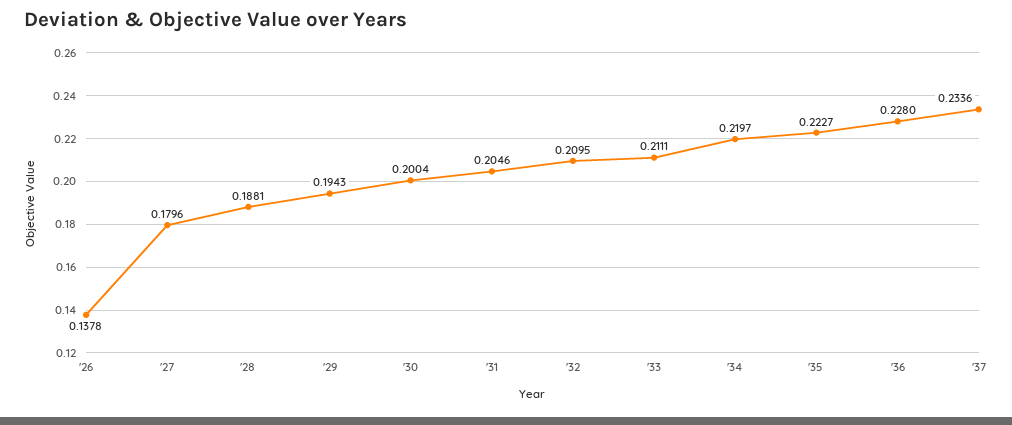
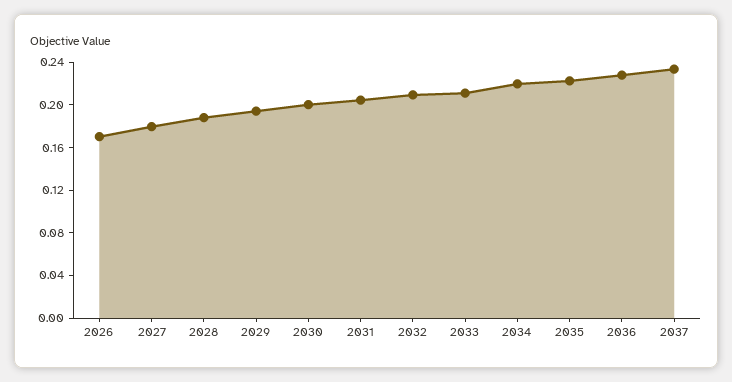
'26: 0.1378 -> 0.17

